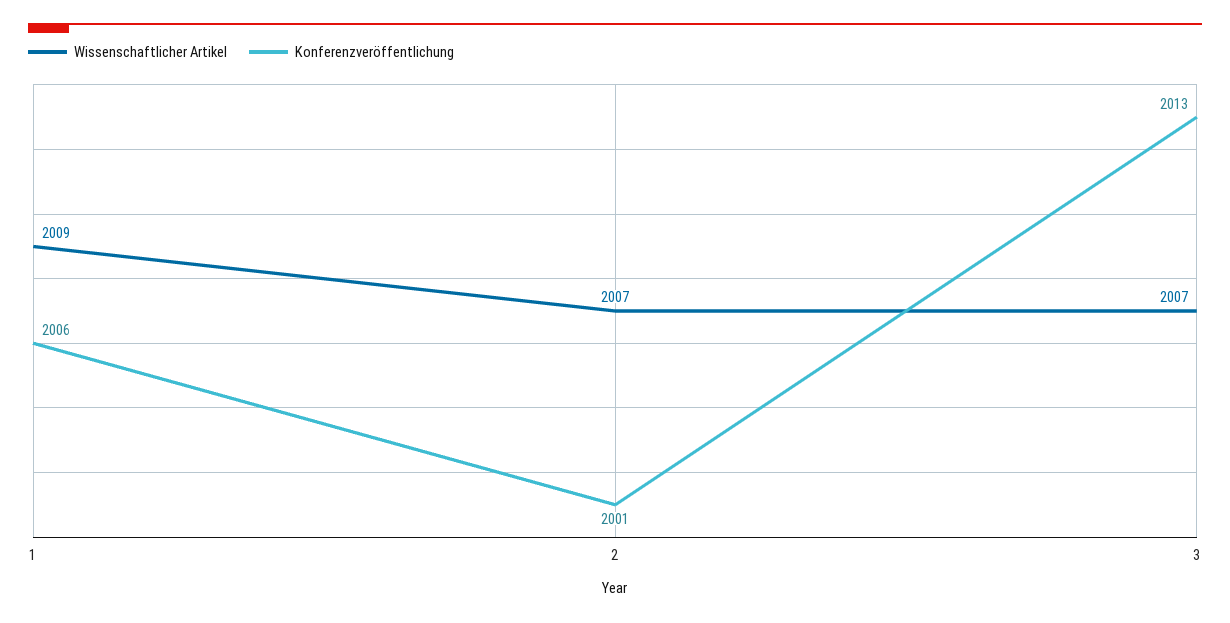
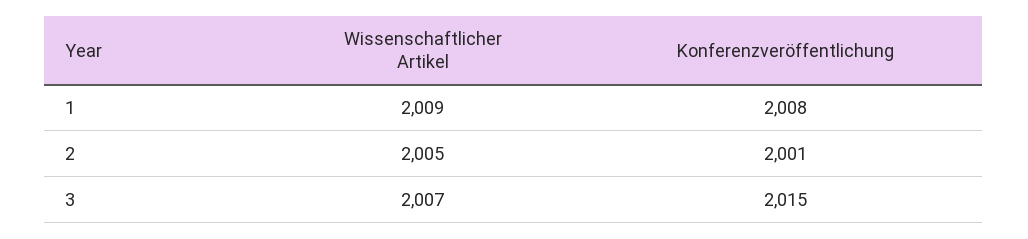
Konferenzveröffentlichung, 1: 2006 -> 2008
Wissenschaftlicher Artikel, 2: 2007 -> 2005
Konferenzveröffentlichung, 3: 2013 -> 2015

